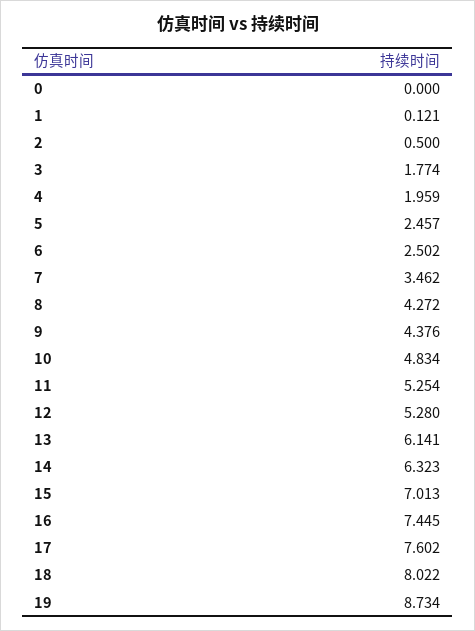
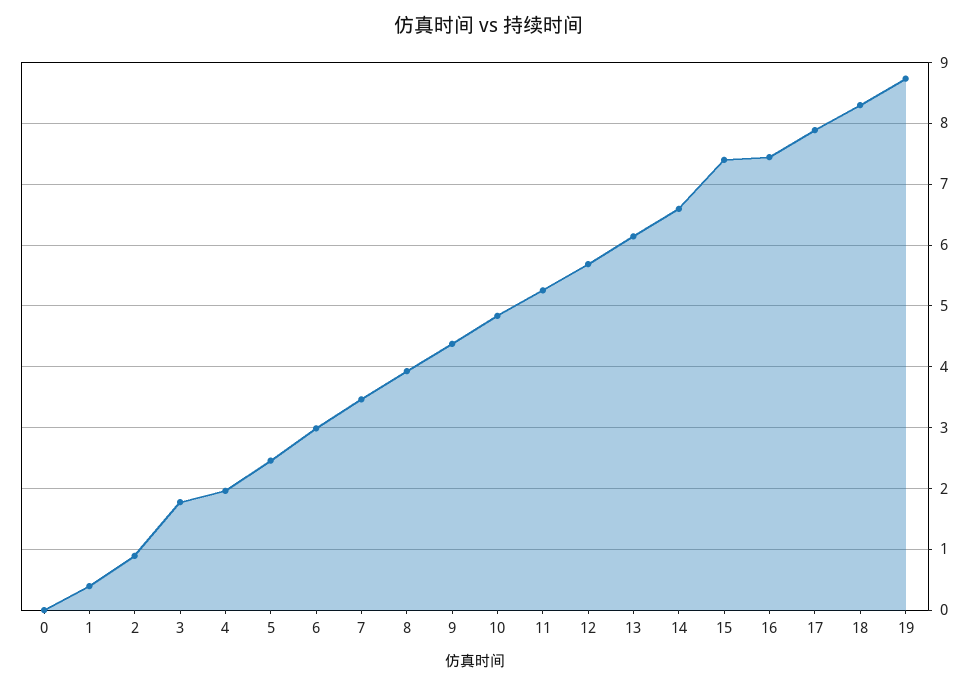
1: 0.121 -> 0.4
2: 0.5 -> 0.9
6: 2.502 -> 3
8: 4.272 -> 3.9
12: 5.28 -> 5.7
14: 6.323 -> 6.6
15: 7.013 -> 7.4
17: 7.602 -> 7.9
18: 8.022 -> 8.3

